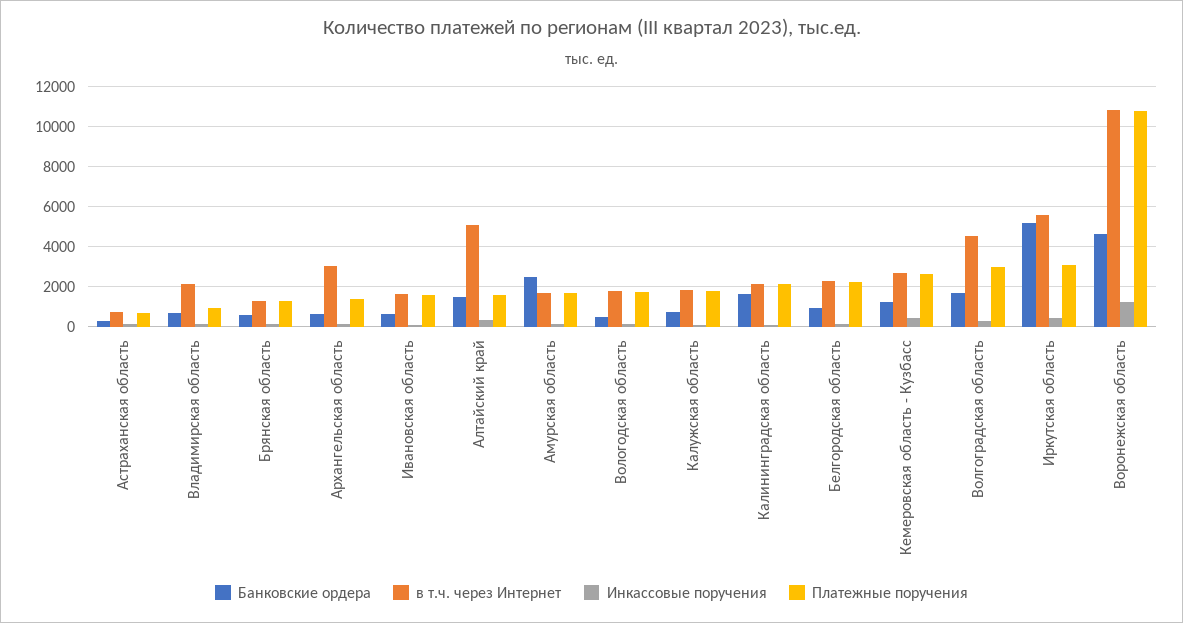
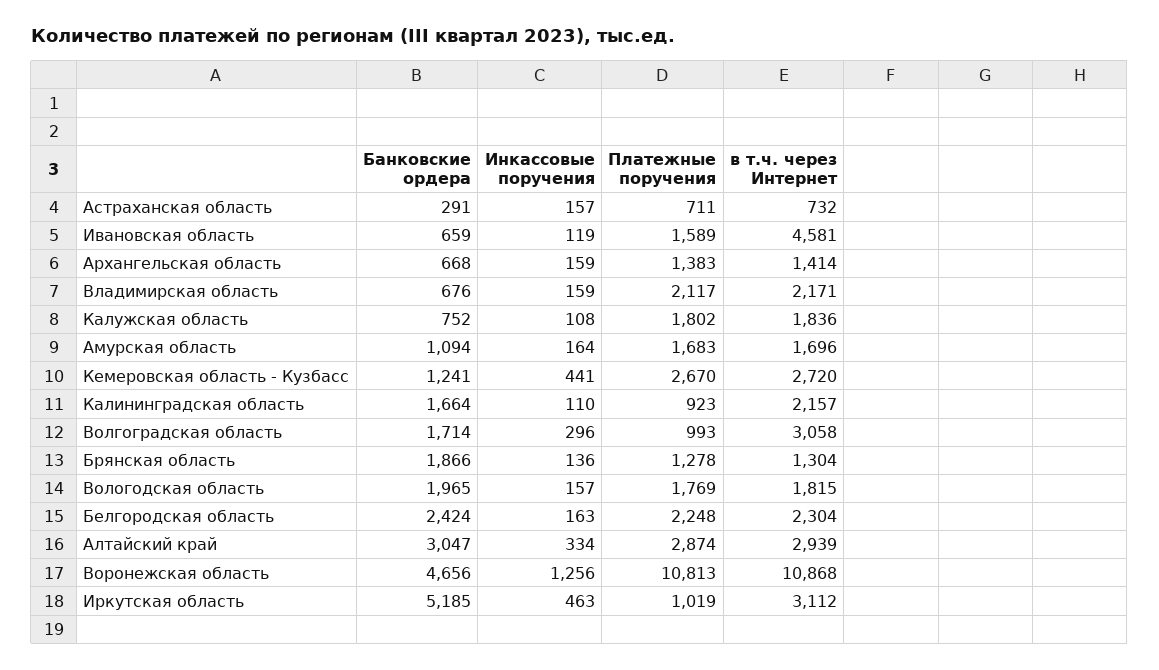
Платежные поручения, Владимирская область: 1000 -> 2117
Банковские ордера, Брянская область: 500 -> 1866
в т.ч. через Интернет, Архангельская область: 3000 -> 1414
в т.ч. через Интернет, Ивановская область: 1500 -> 4581
Банковские ордера, Алтайский край: 1500 -> 3047
в т.ч. через Интернет, Алтайский край: 5000 -> 2939
Платежные поручения, Алтайский край: 1500 -> 2874
Банковские ордера, Амурская область: 2500 -> 1094
Банковские ордера, Вологодская область: 500 -> 1965
Платежные поручения, Калининградская область: 2000 -> 923
Банковские ордера, Белгородская область: 1000 -> 2424
в т.ч. через Интернет, Волгоградская область: 4500 -> 3058
Платежные поручения, Волгоградская область: 3000 -> 993
в т.ч. через Интернет, Иркутская область: 5500 -> 3112
Платежные поручения, Иркутская область: 3000 -> 1019

